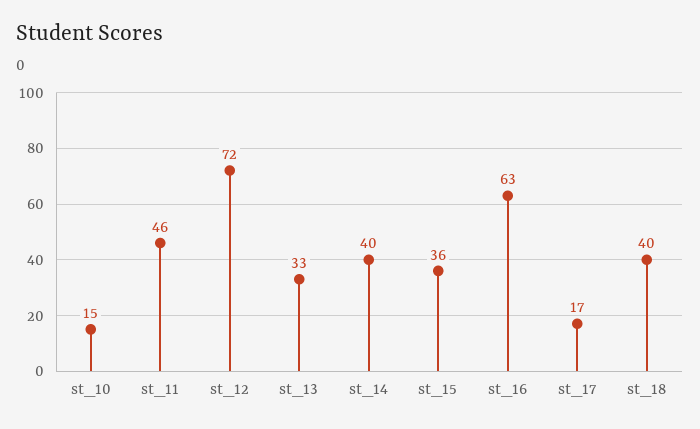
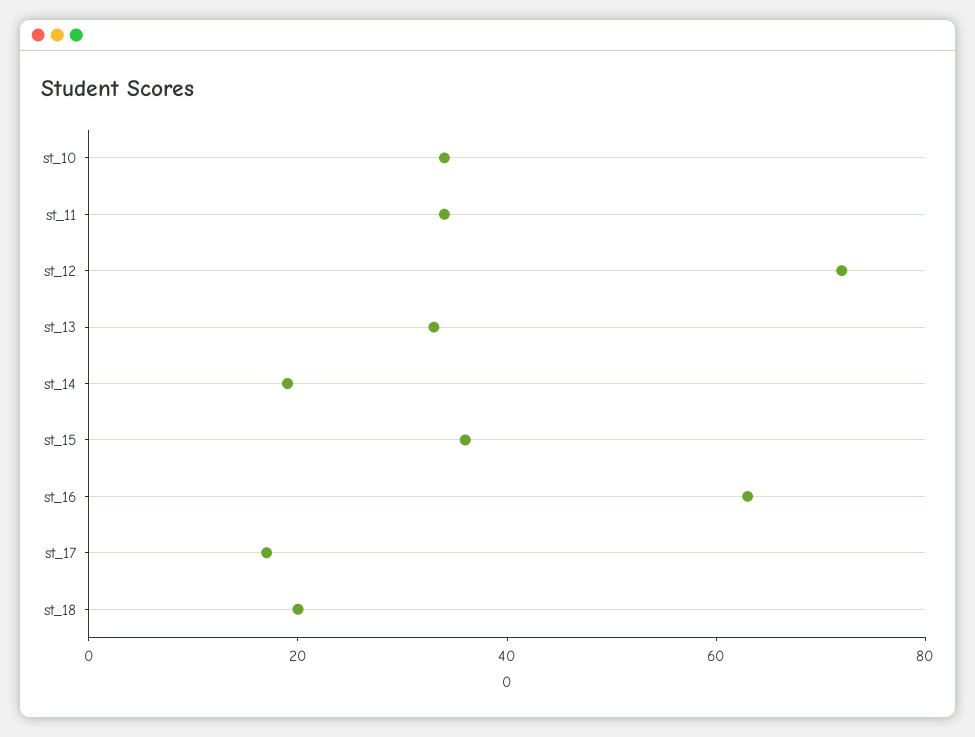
st_10: 15 -> 35
st_11: 46 -> 35
st_14: 40 -> 20
st_18: 40 -> 20

